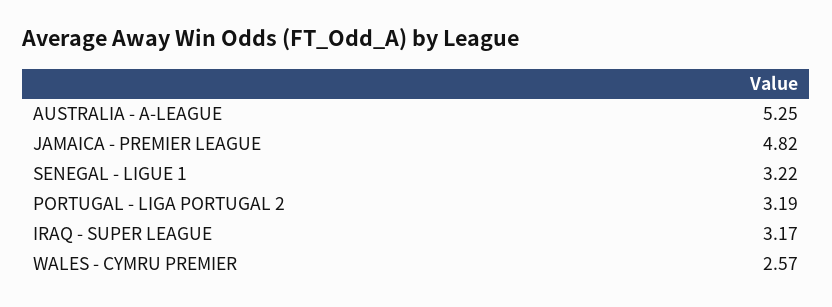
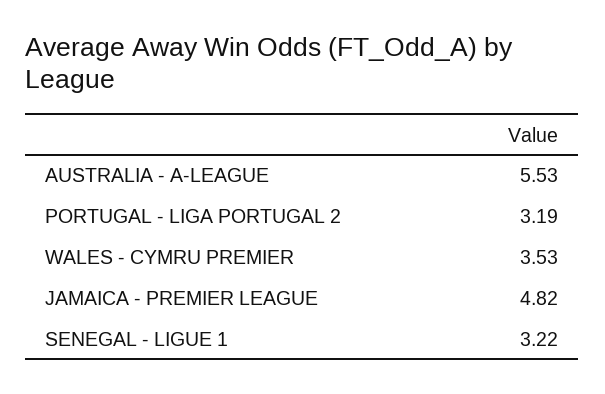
AUSTRALIA - A-LEAGUE: 5.25 -> 5.53
IRAQ - SUPER LEAGUE: 3.17 -> none
WALES - CYMRU PREMIER: 2.57 -> 3.53

